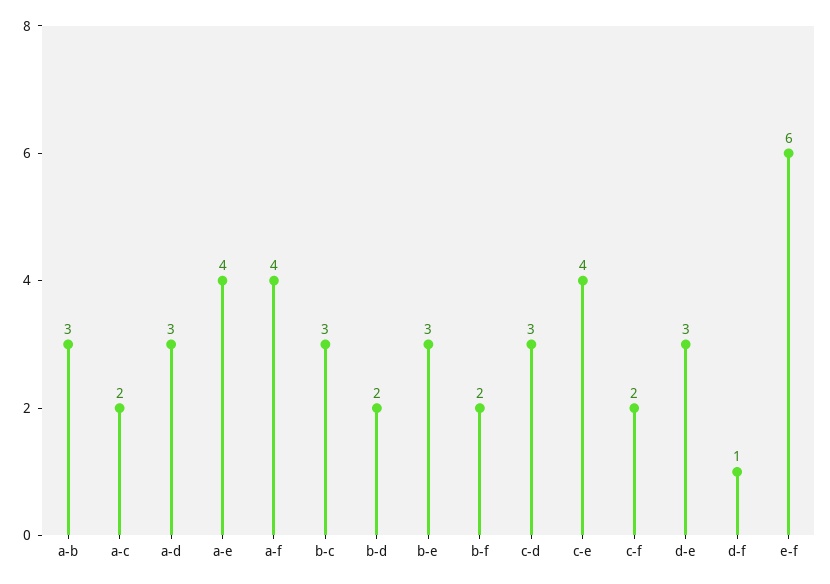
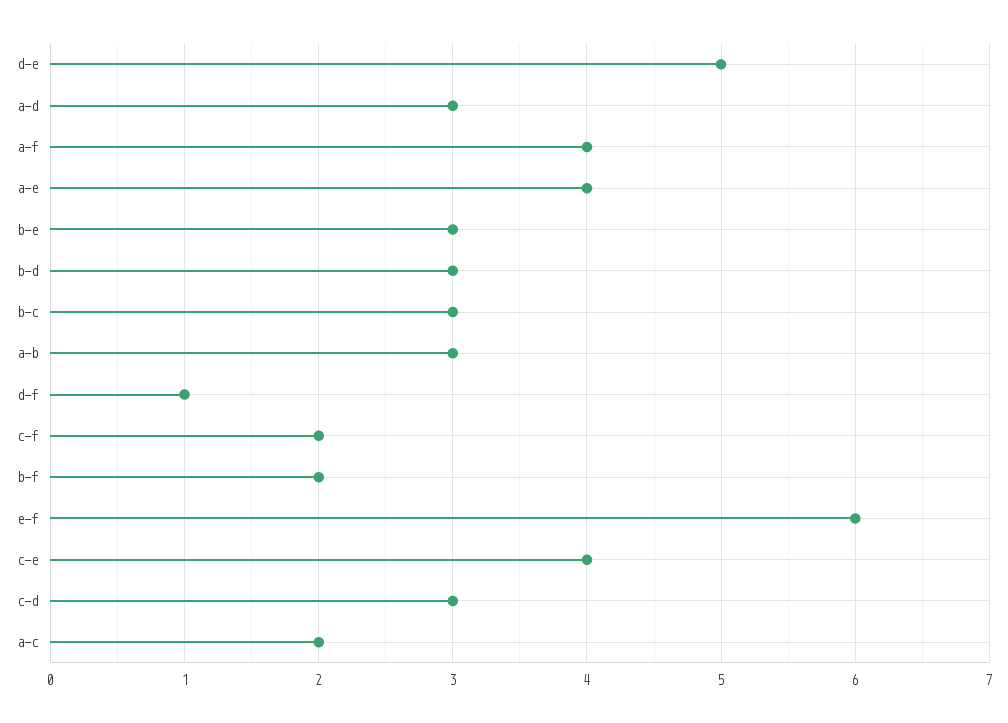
b-d: 2 -> 3
d-e: 3 -> 5

